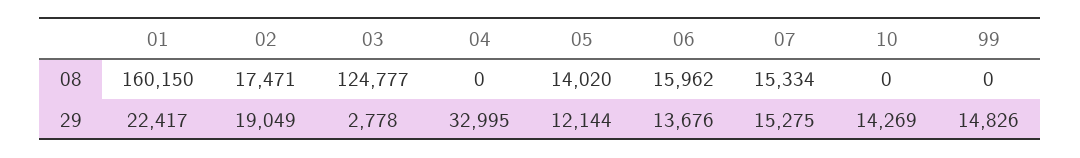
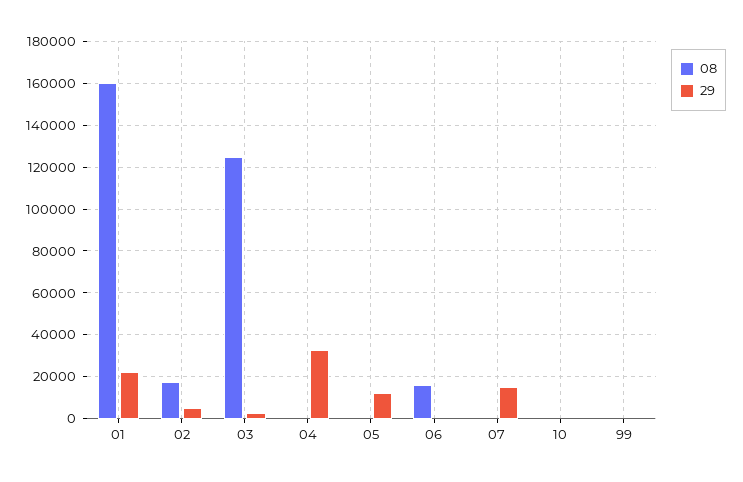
08, 05: 14020 -> 0
08, 07: 15334 -> 0
29, 02: 19049 -> 5000
29, 06: 13676 -> 0
29, 10: 14269 -> 0
29, 99: 14826 -> 0

